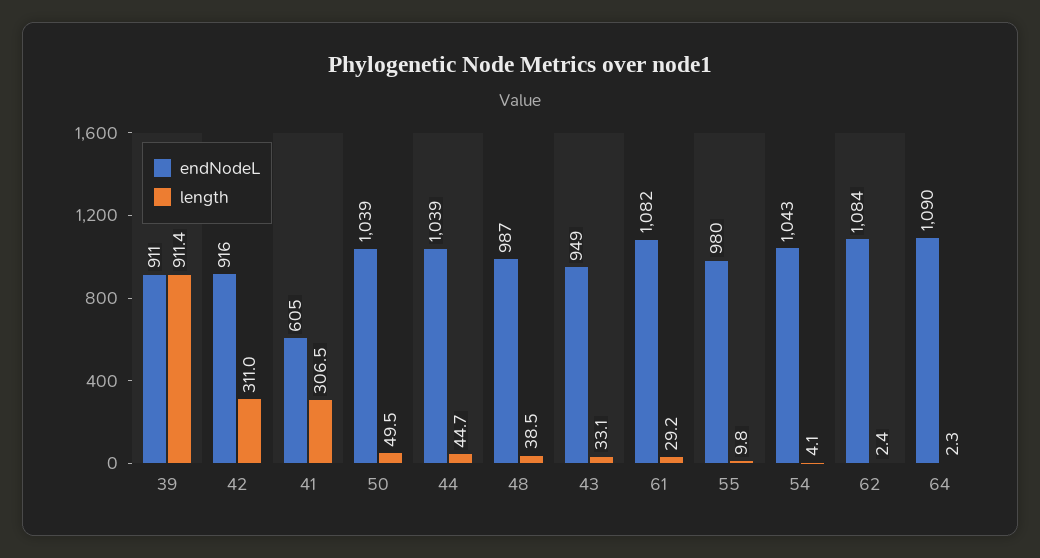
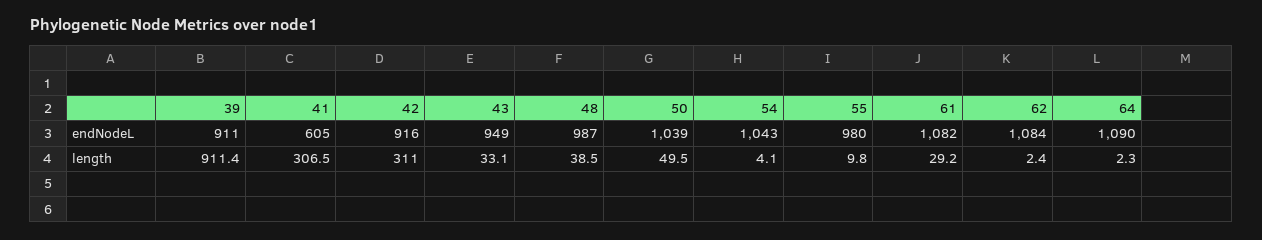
endNodeL, 44: 1039 -> none
length, 44: 44.7 -> none

